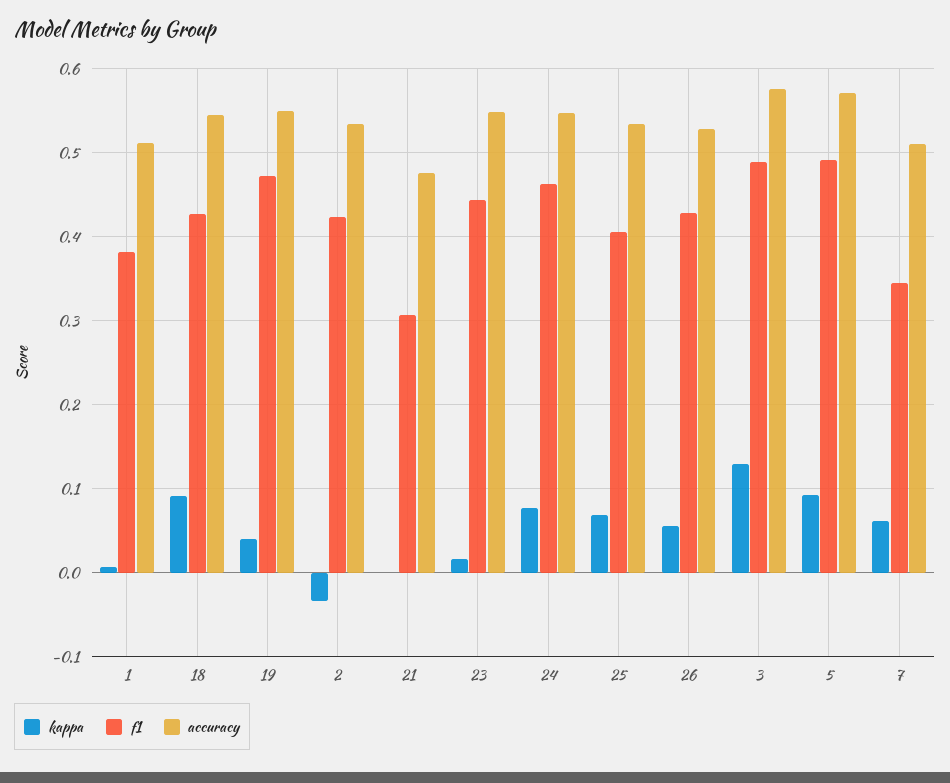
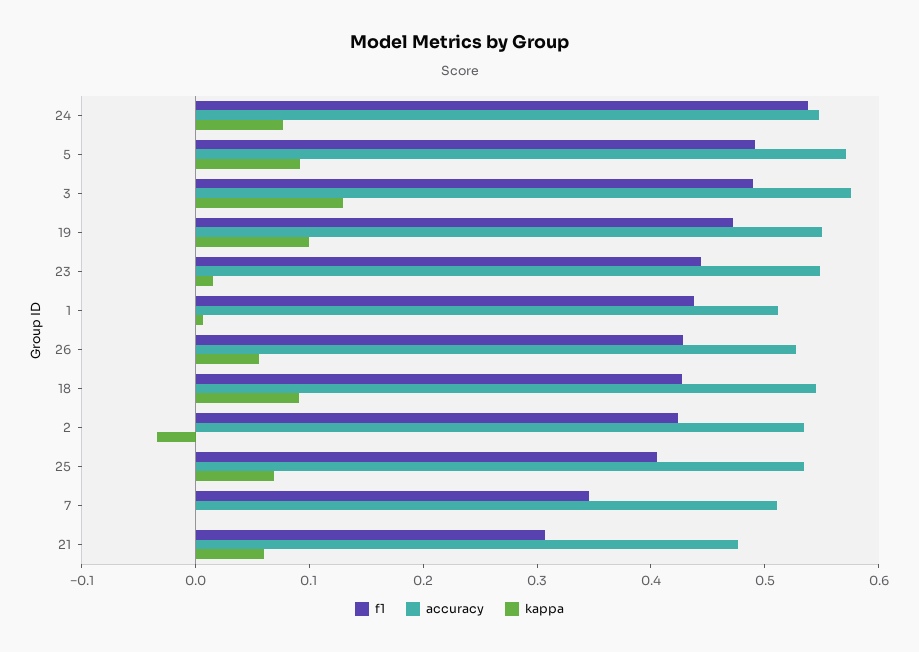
f1, 1: 0.38 -> 0.44
kappa, 19: 0.04 -> 0.1
kappa, 21: 0 -> 0.06
f1, 24: 0.46 -> 0.54
kappa, 7: 0.06 -> 0

